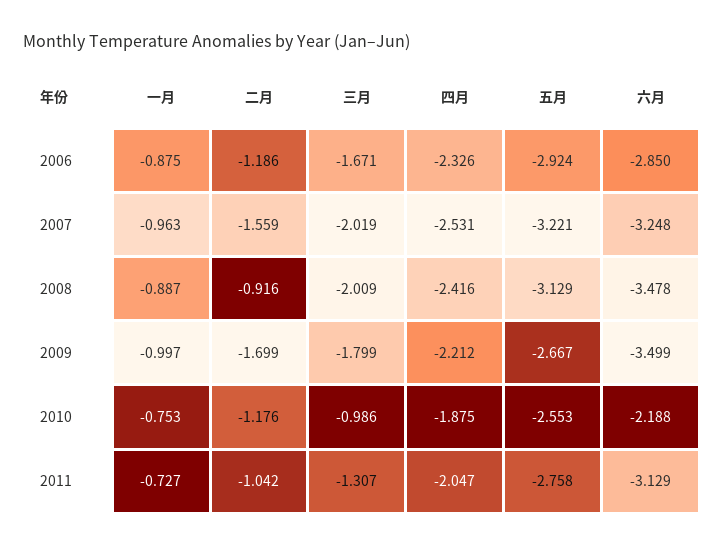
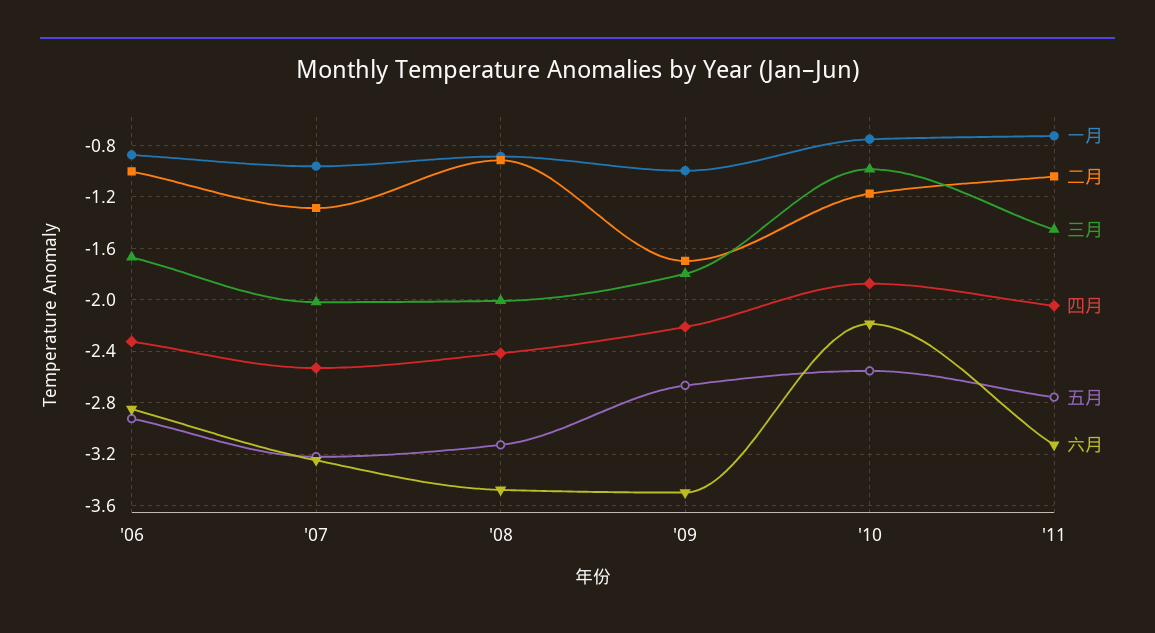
二月, 2006: -1.186 -> -1
二月, 2007: -1.559 -> -1.3
三月, 2011: -1.307 -> -1.45

